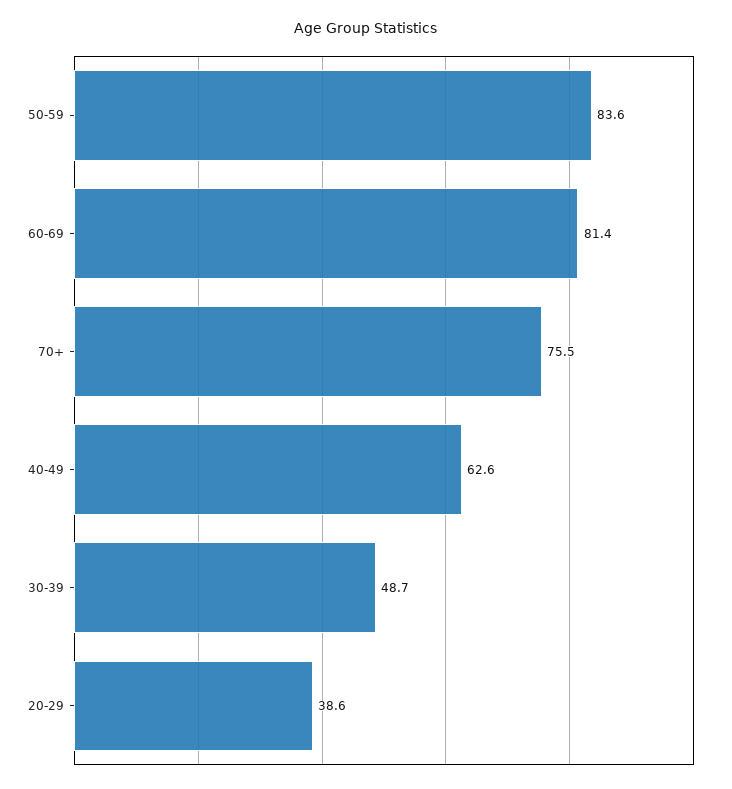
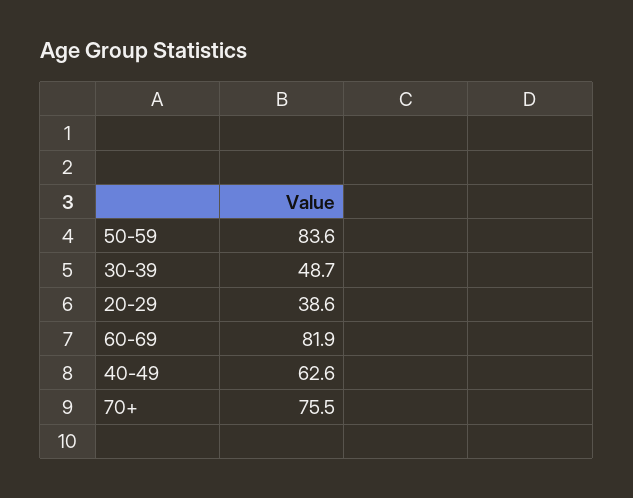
60-69: 81.4 -> 81.9

